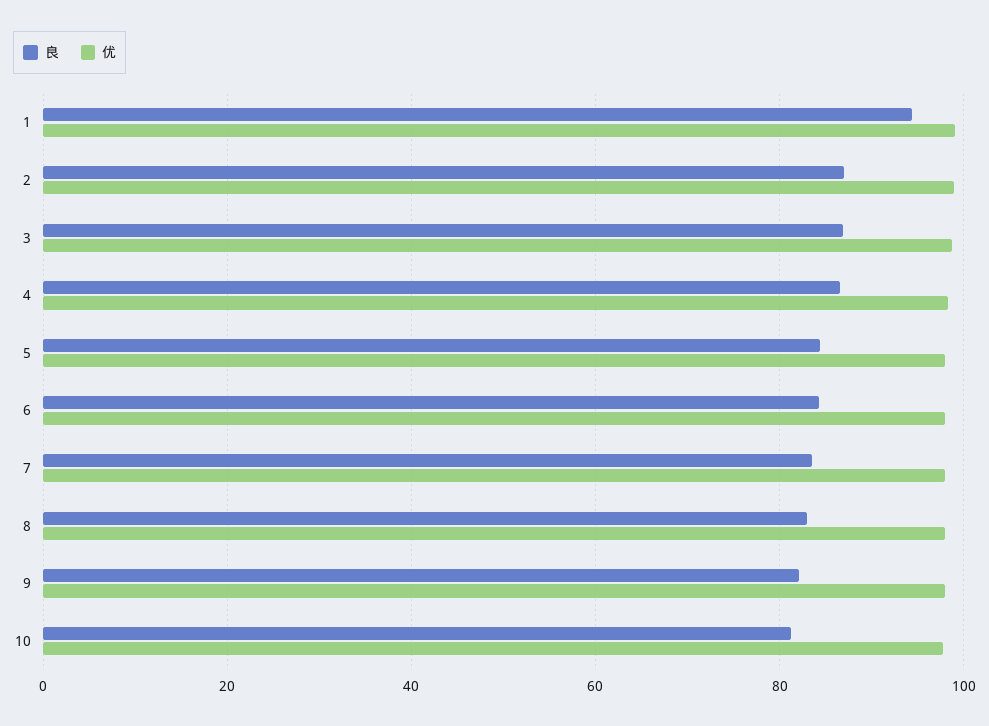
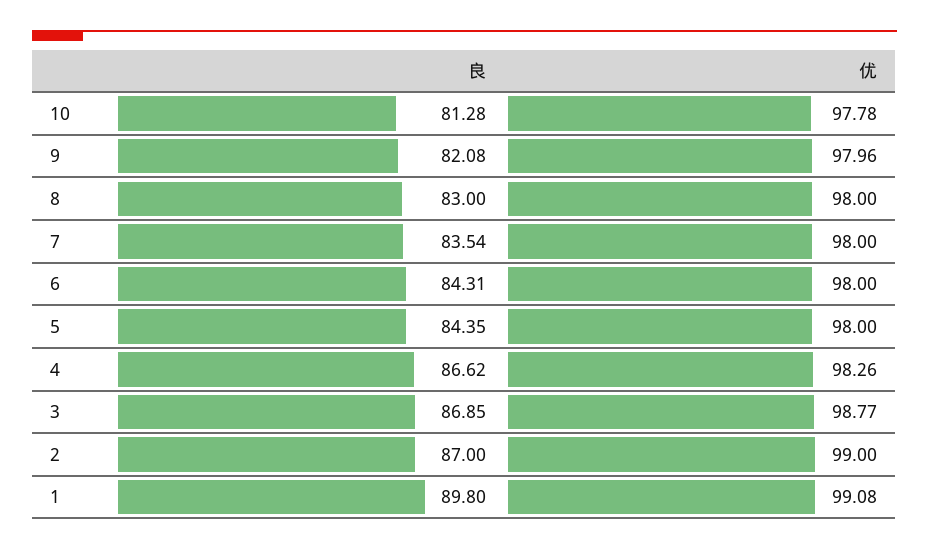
良, 1: 94 -> 89.8

